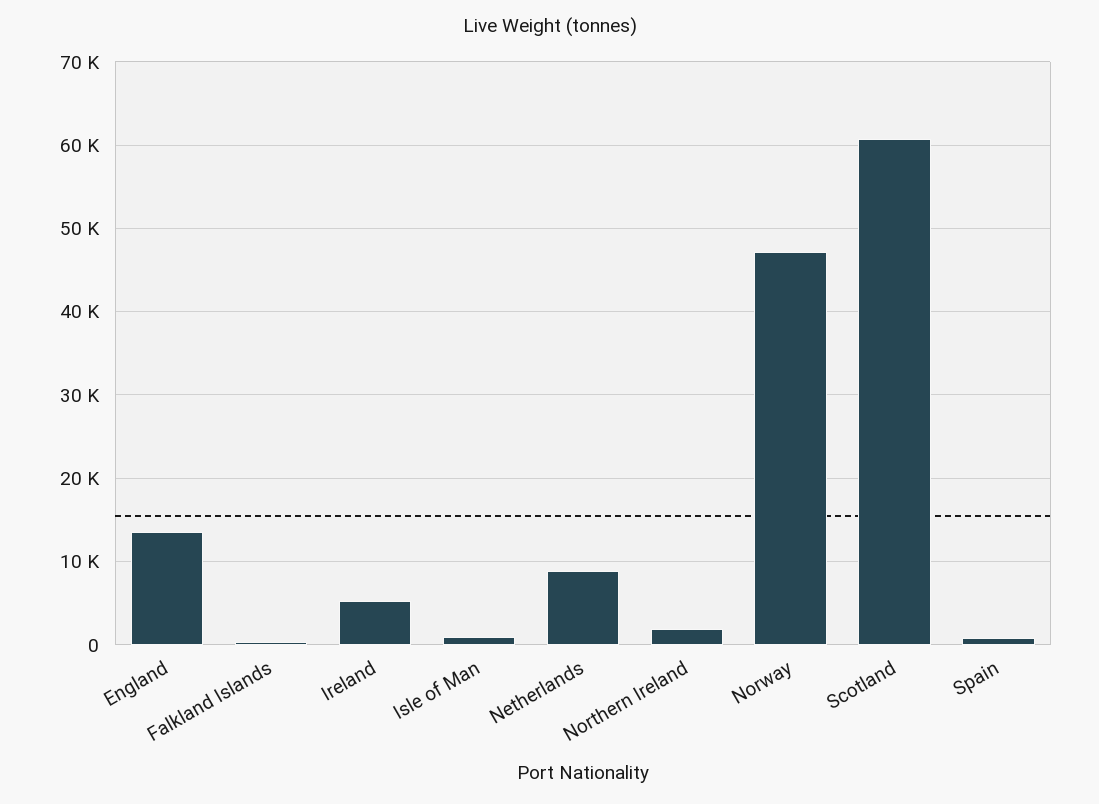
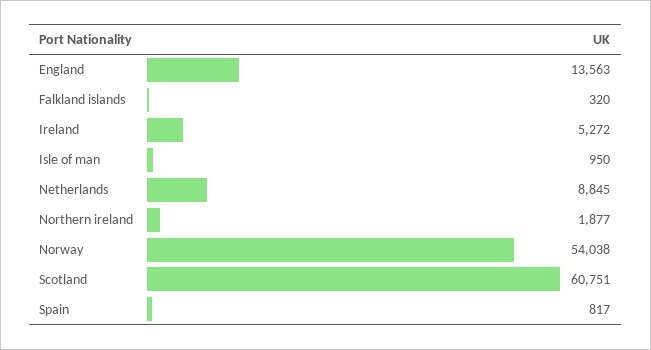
Norway: 47000 -> 54038

